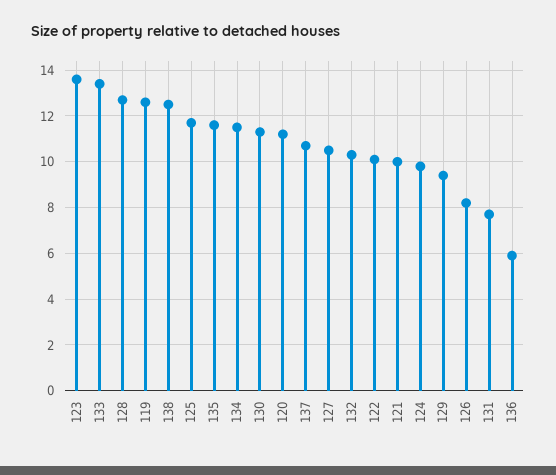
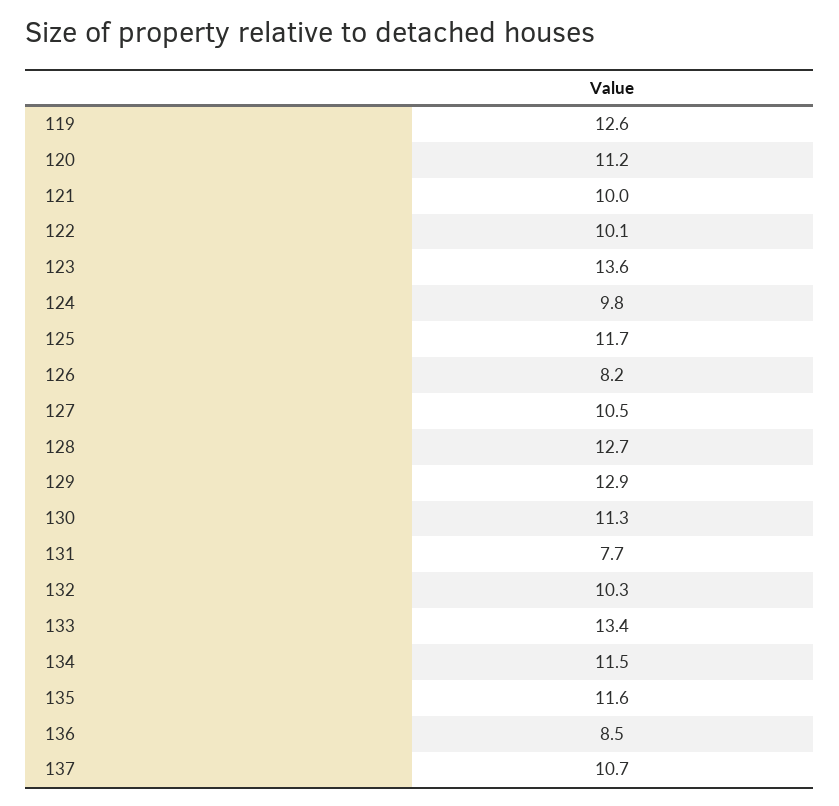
138: 12.5 -> none
129: 9.5 -> 12.9
136: 6 -> 8.5

